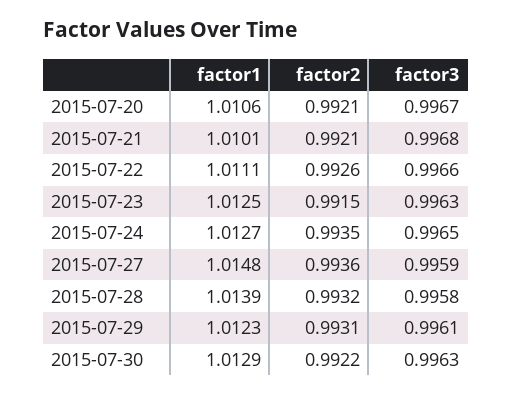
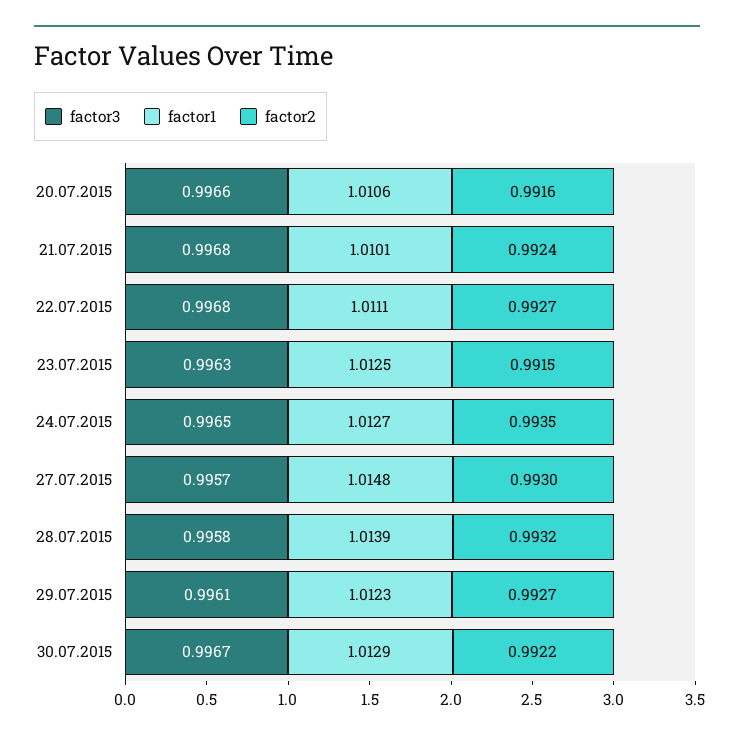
factor2, 2015-07-20: 0.9921 -> 0.9916
factor3, 2015-07-20: 0.9967 -> 0.9966
factor2, 2015-07-21: 0.9921 -> 0.9924
factor2, 2015-07-22: 0.9926 -> 0.9927
factor3, 2015-07-22: 0.9966 -> 0.9968
factor2, 2015-07-27: 0.9936 -> 0.993
factor3, 2015-07-27: 0.9959 -> 0.9957
factor2, 2015-07-29: 0.9931 -> 0.9927
factor3, 2015-07-30: 0.9963 -> 0.9967

